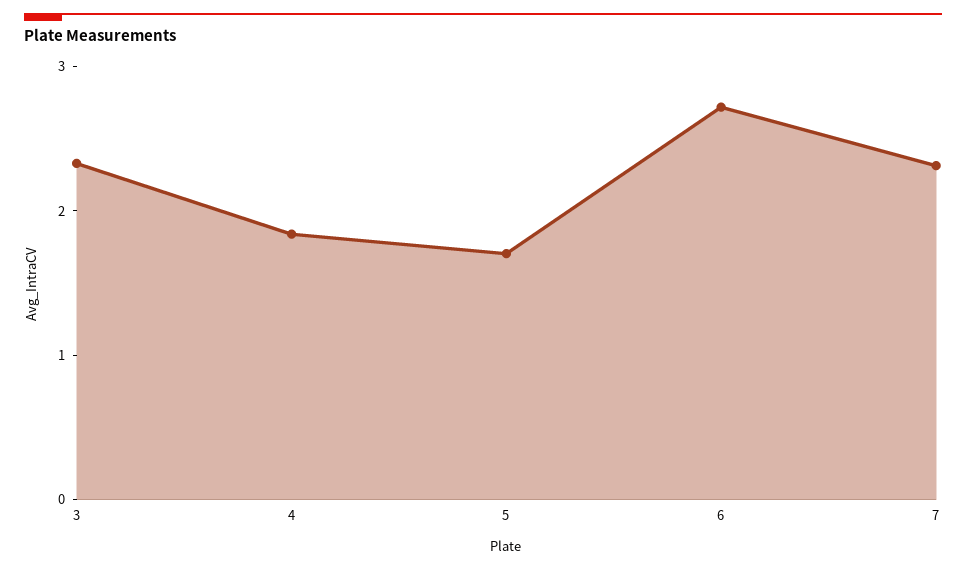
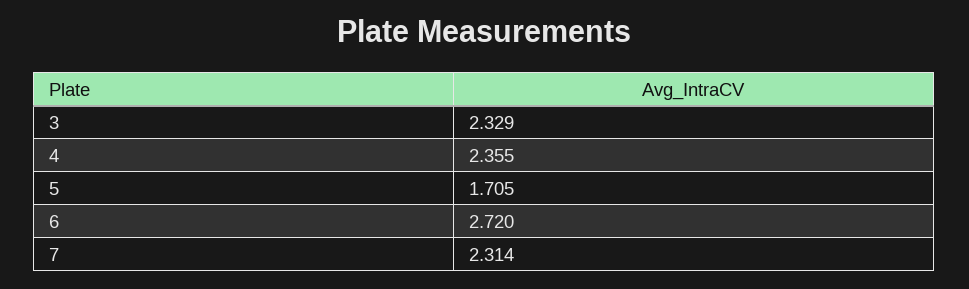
4: 1.8 -> 2.355

